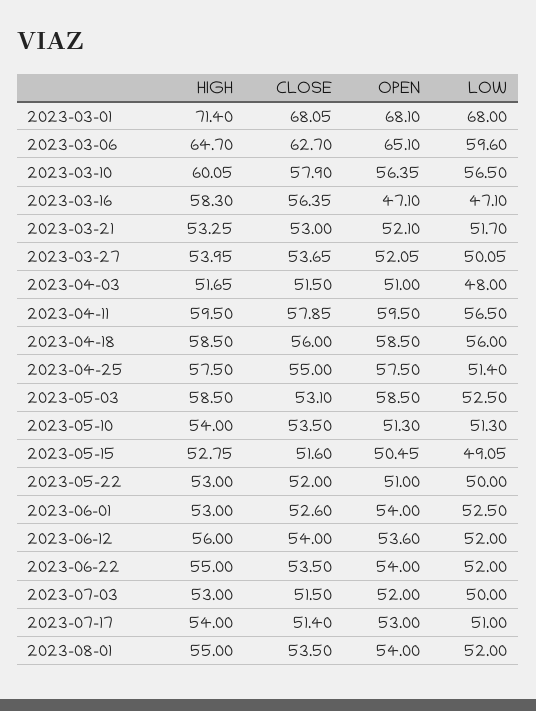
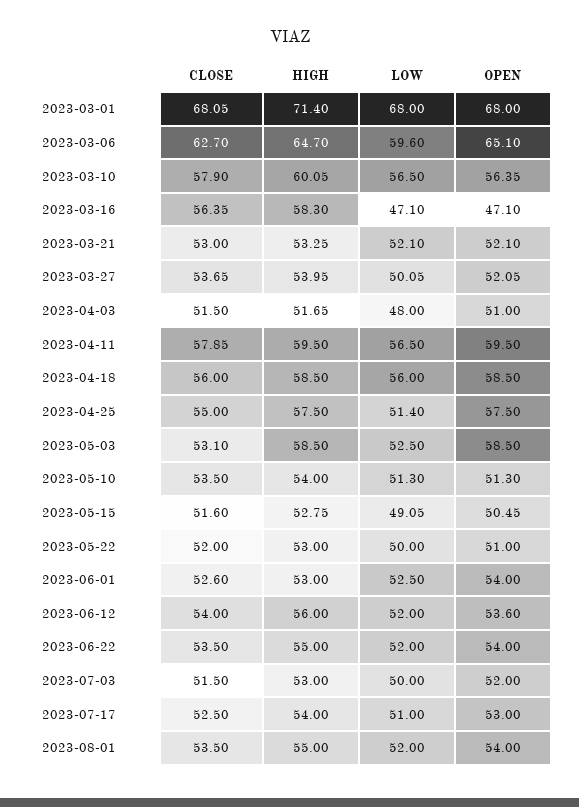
OPEN, 2023-03-01: 68.1 -> 68
LOW, 2023-03-21: 51.7 -> 52.1
CLOSE, 2023-07-17: 51.4 -> 52.5

